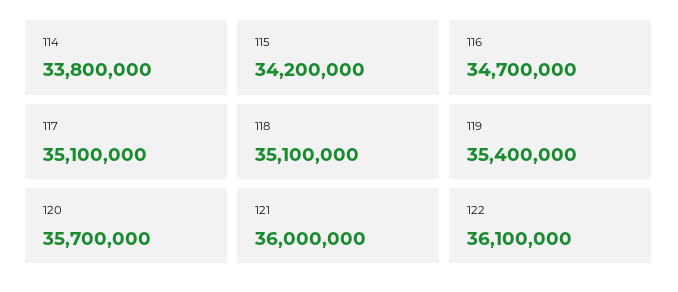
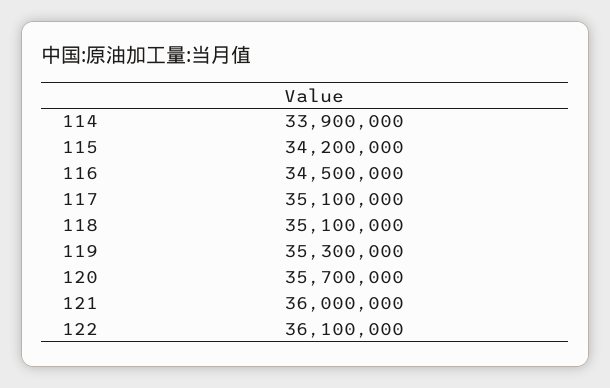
114: 33800000 -> 33900000
116: 34700000 -> 34500000
119: 35400000 -> 35300000

